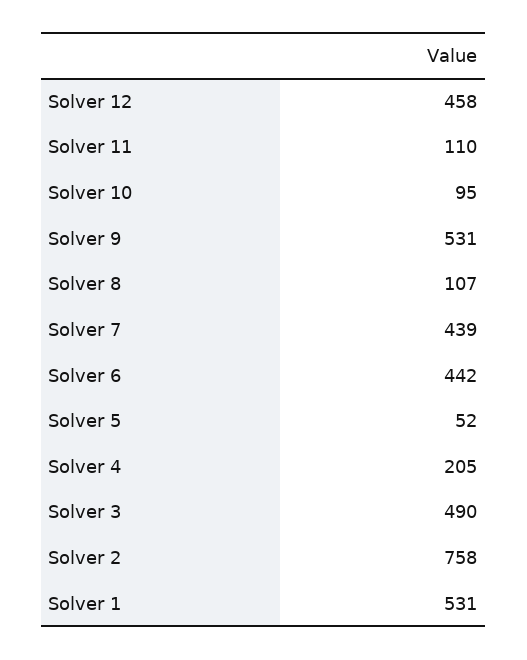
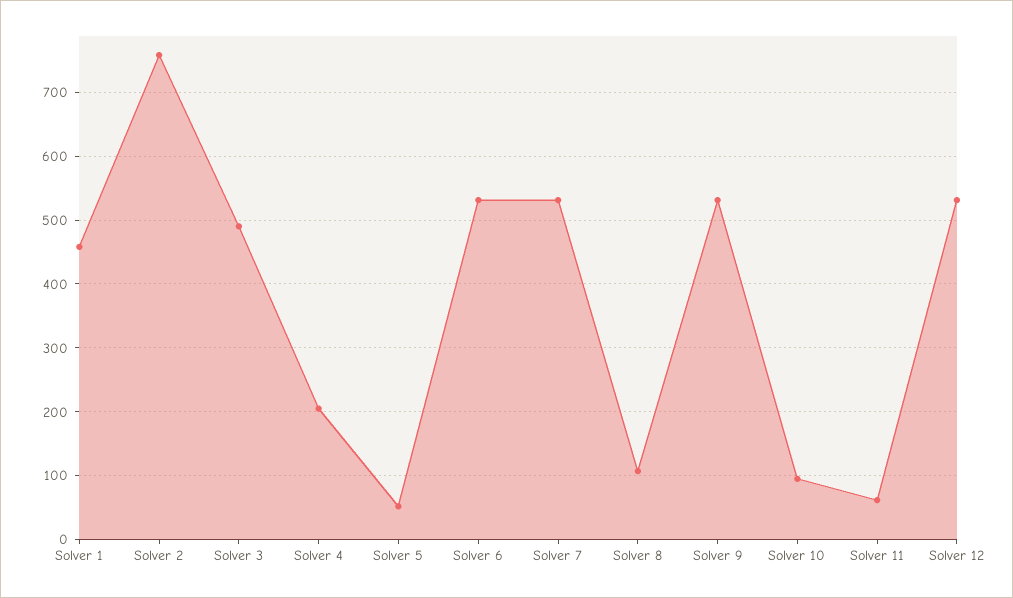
Solver 12: 458 -> 530
Solver 11: 110 -> 60
Solver 7: 439 -> 530
Solver 6: 442 -> 530
Solver 1: 531 -> 460

